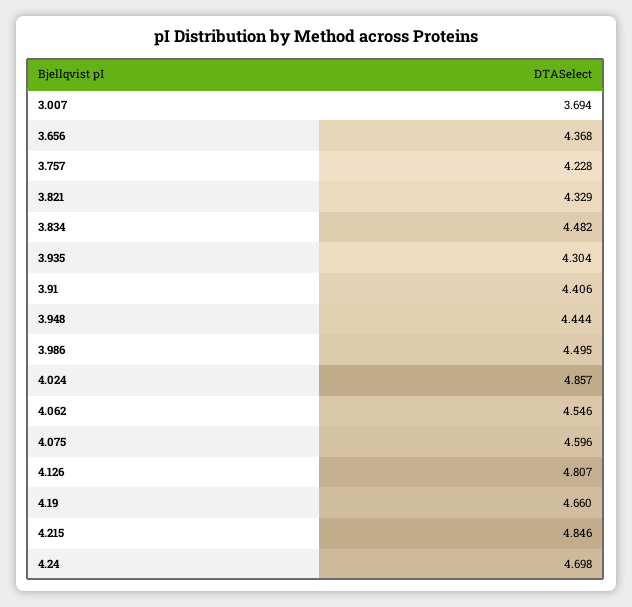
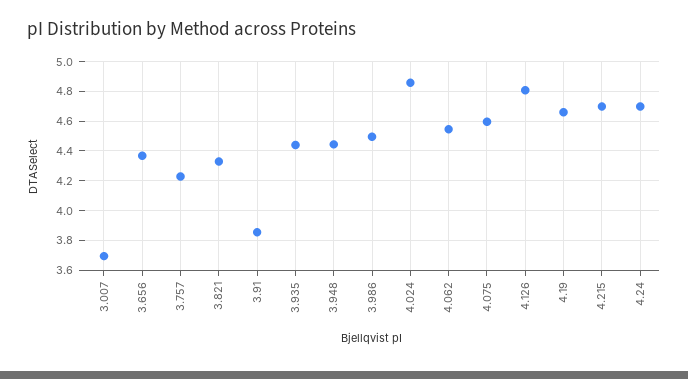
3.834: 4.482 -> none
3.935: 4.304 -> 4.45
3.91: 4.406 -> 3.85
4.215: 4.846 -> 4.7

